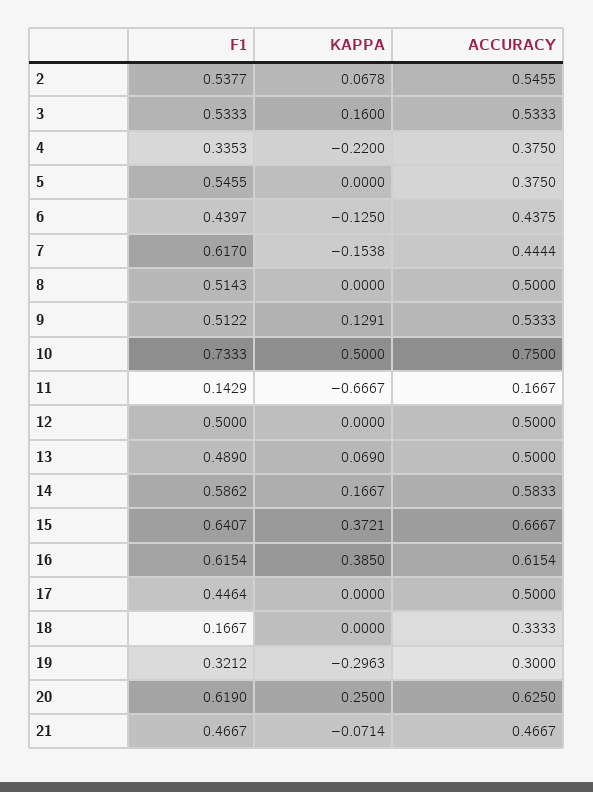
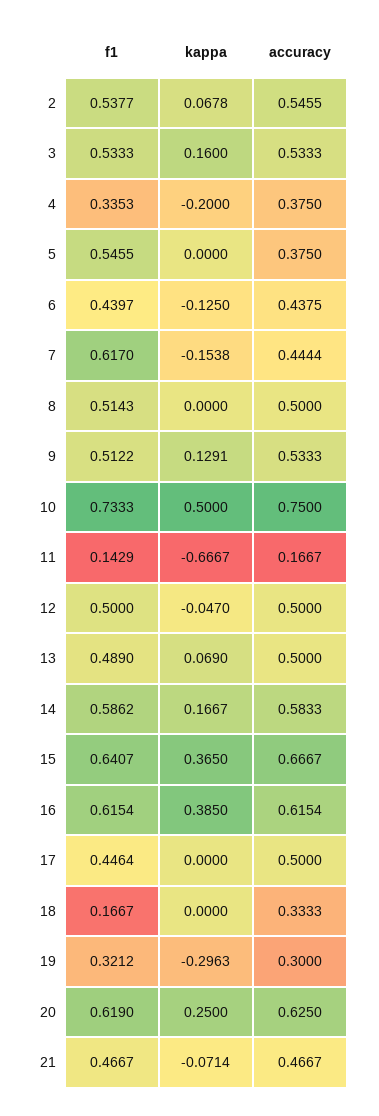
KAPPA, 4: -0.22 -> -0.2
KAPPA, 12: 0 -> -0.047
KAPPA, 15: 0.3721 -> 0.365

